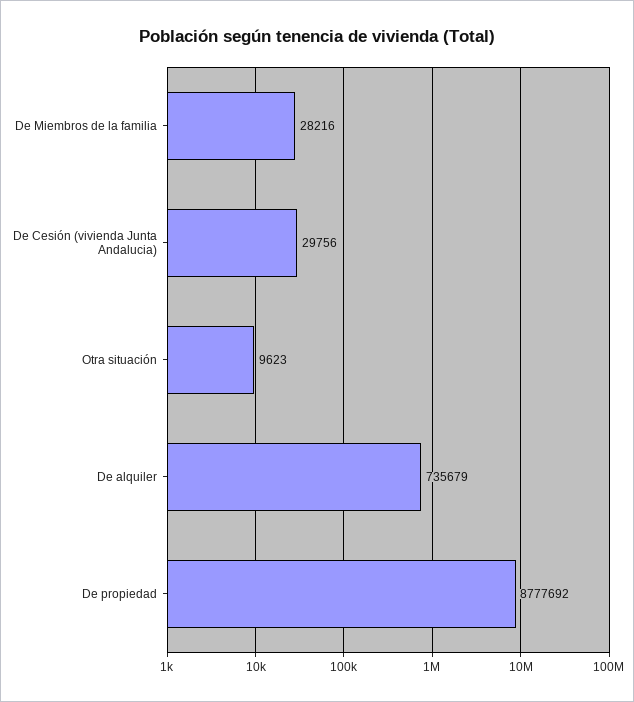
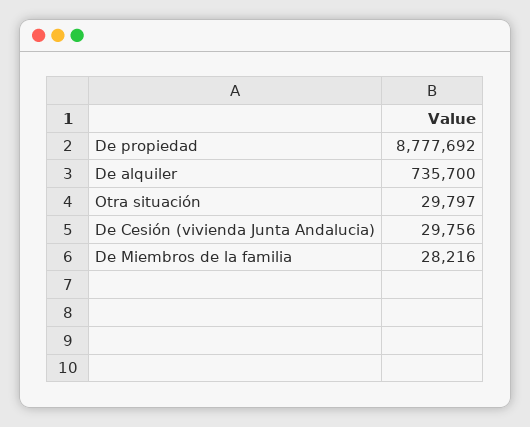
Otra situación: 9623 -> 29797
De alquiler: 735679 -> 735700

